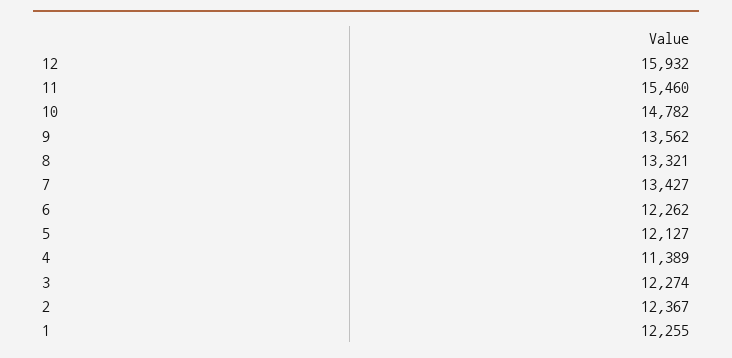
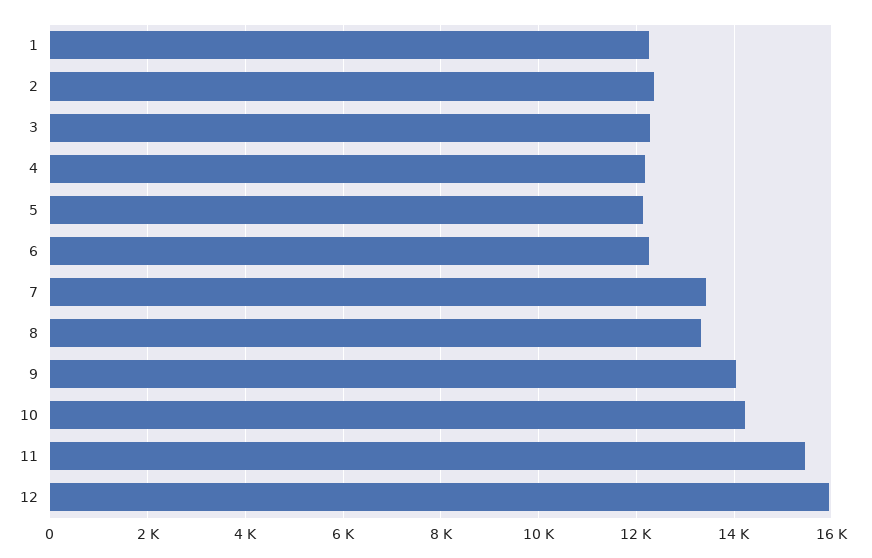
10: 14782 -> 14200
9: 13562 -> 14000
4: 11389 -> 12200

